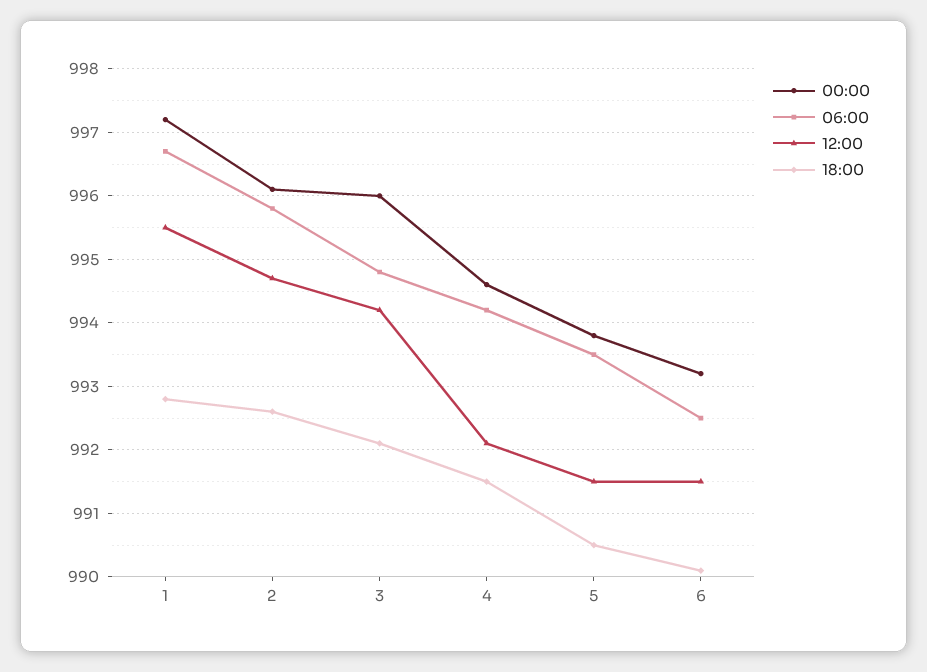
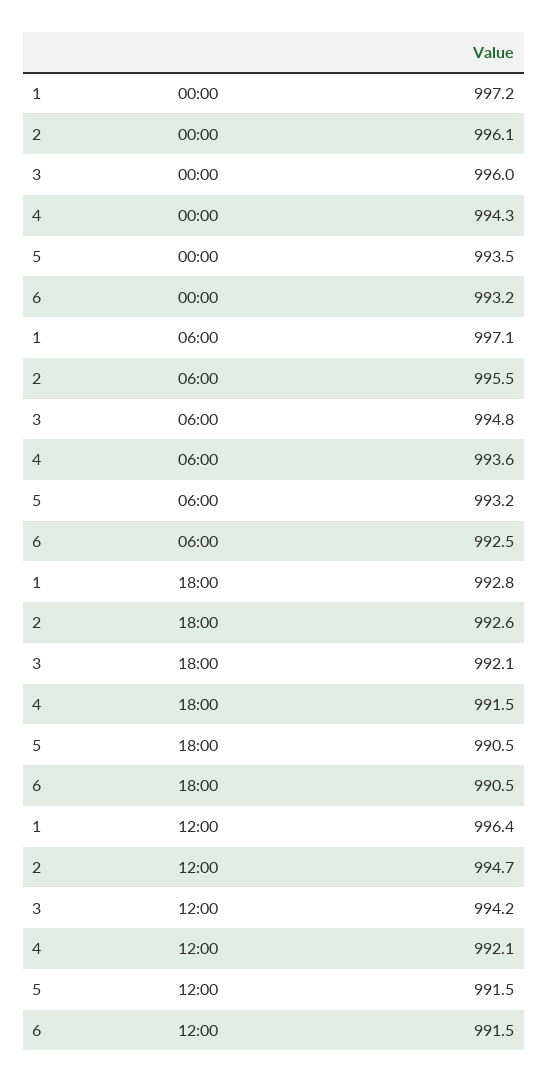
06:00, 1: 996.7 -> 997.1
12:00, 1: 995.5 -> 996.4
06:00, 2: 995.8 -> 995.5
00:00, 4: 994.6 -> 994.3
06:00, 4: 994.2 -> 993.6
00:00, 5: 993.8 -> 993.5
06:00, 5: 993.5 -> 993.2
18:00, 6: 990.1 -> 990.5

